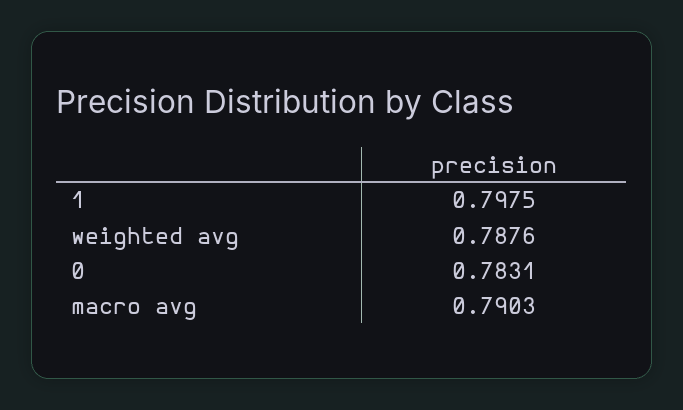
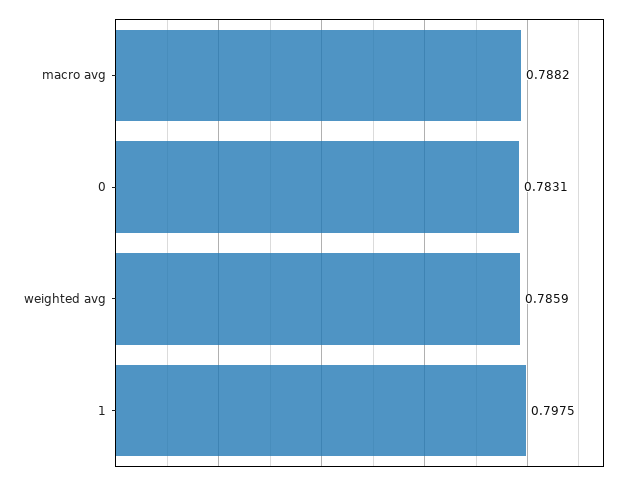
weighted avg: 0.7876 -> 0.7859
macro avg: 0.7903 -> 0.7882

